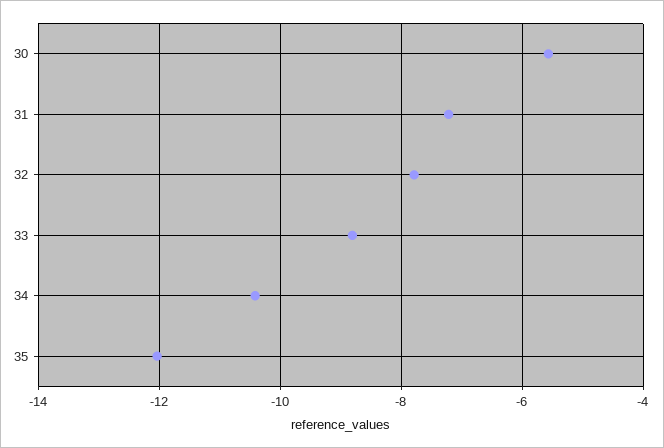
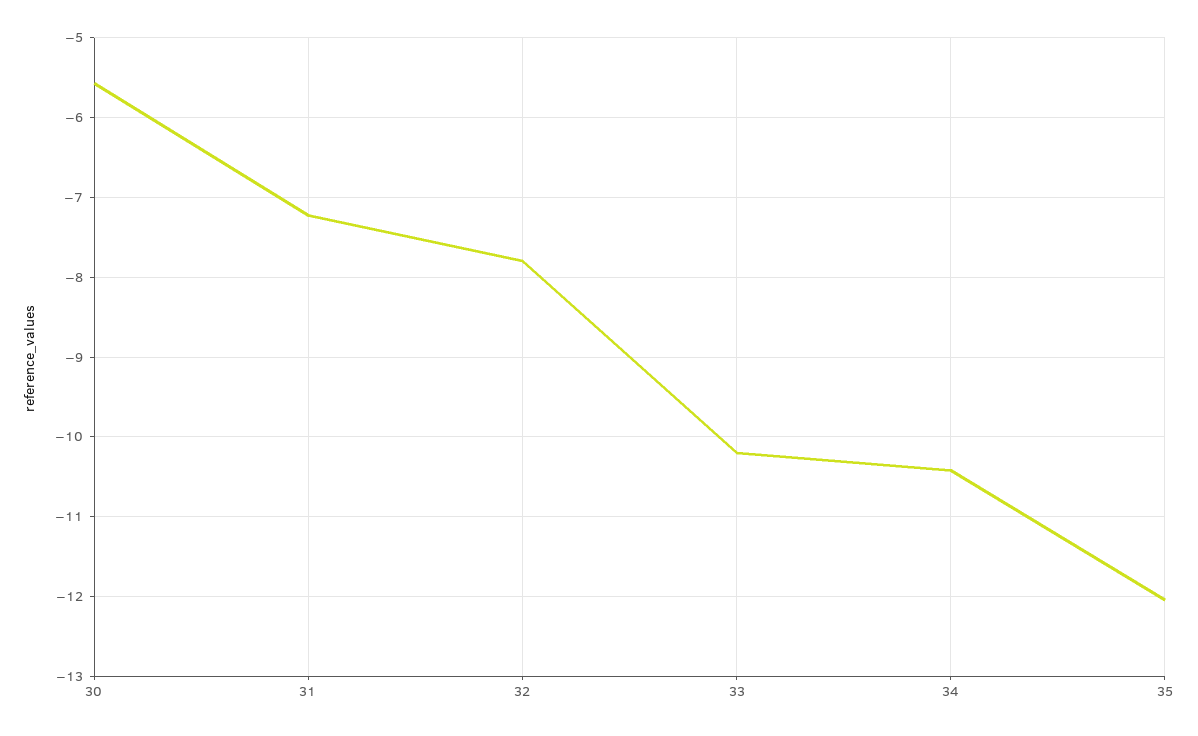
33: -8.8 -> -10.2

